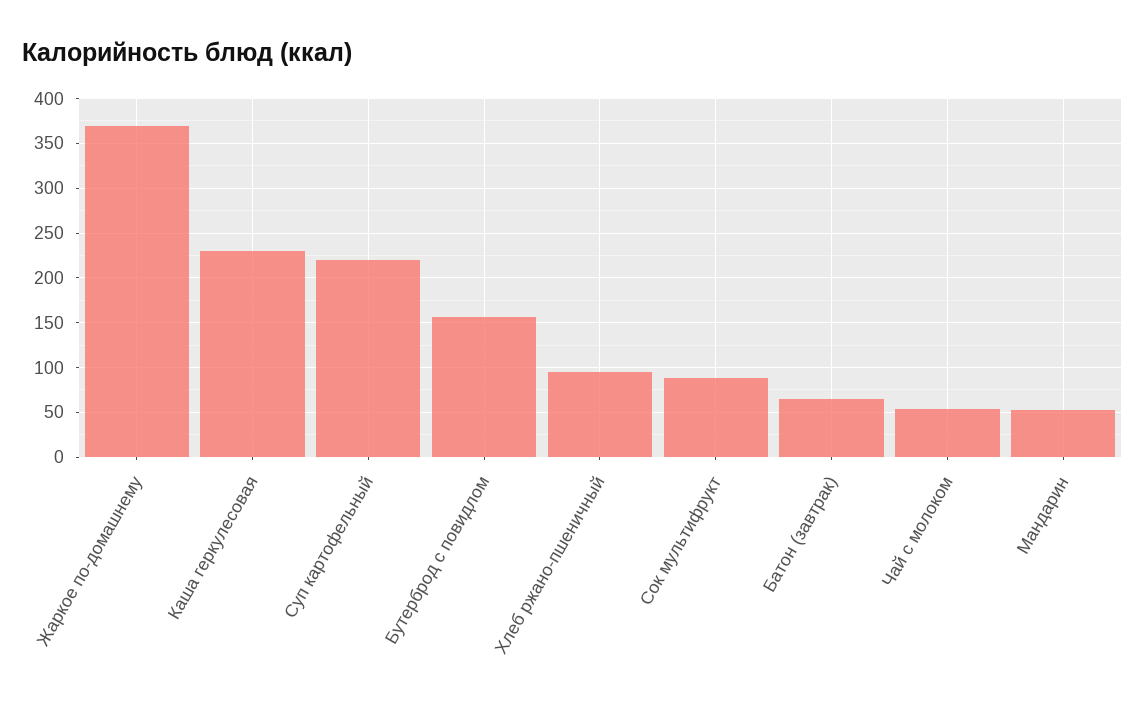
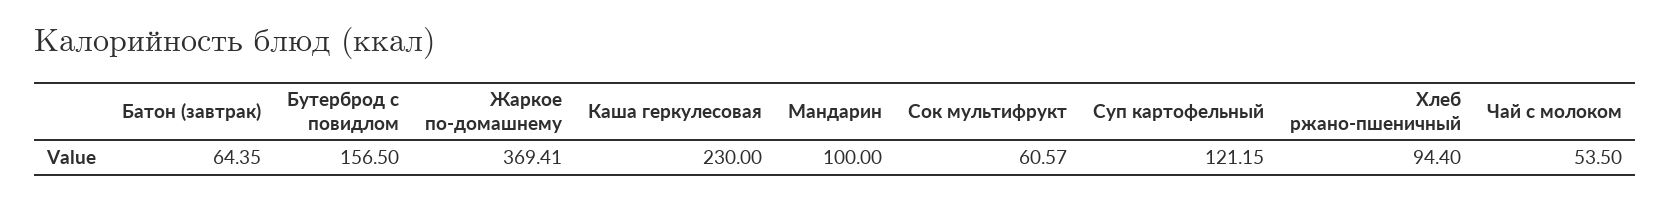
Суп картофельный: 220 -> 121.15
Сок мультифрукт: 90 -> 60.57
Мандарин: 50 -> 100

